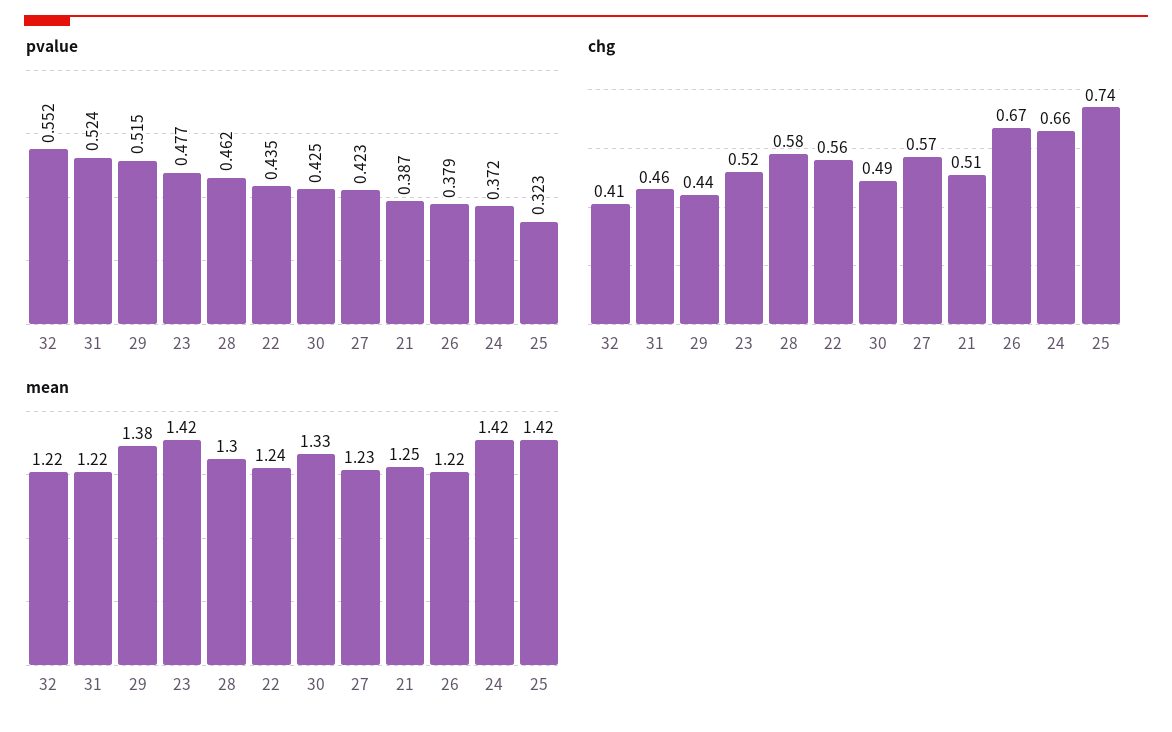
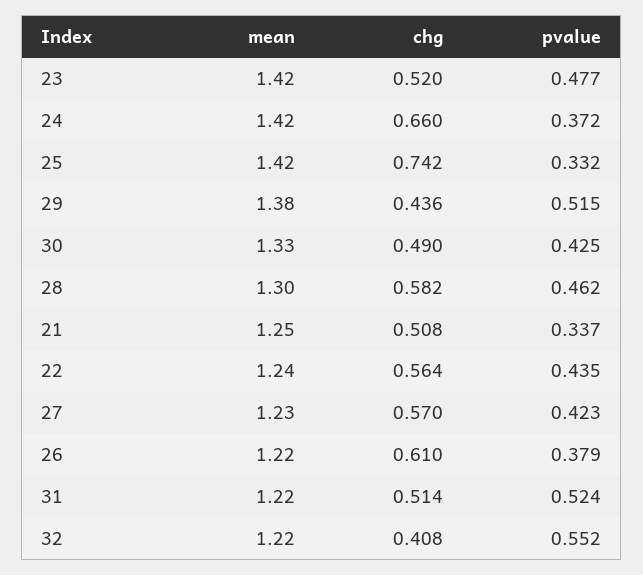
pvalue, 21: 0.387 -> 0.337
pvalue, 25: 0.323 -> 0.332
chg, 31: 0.46 -> 0.514
chg, 26: 0.67 -> 0.61

